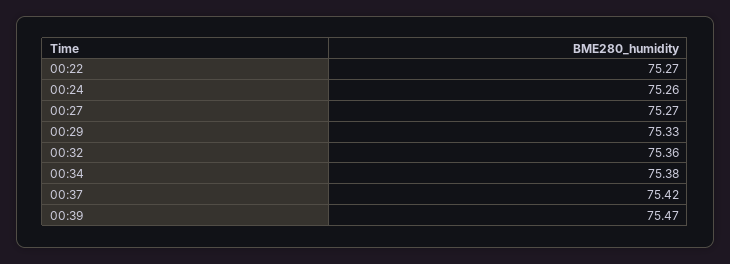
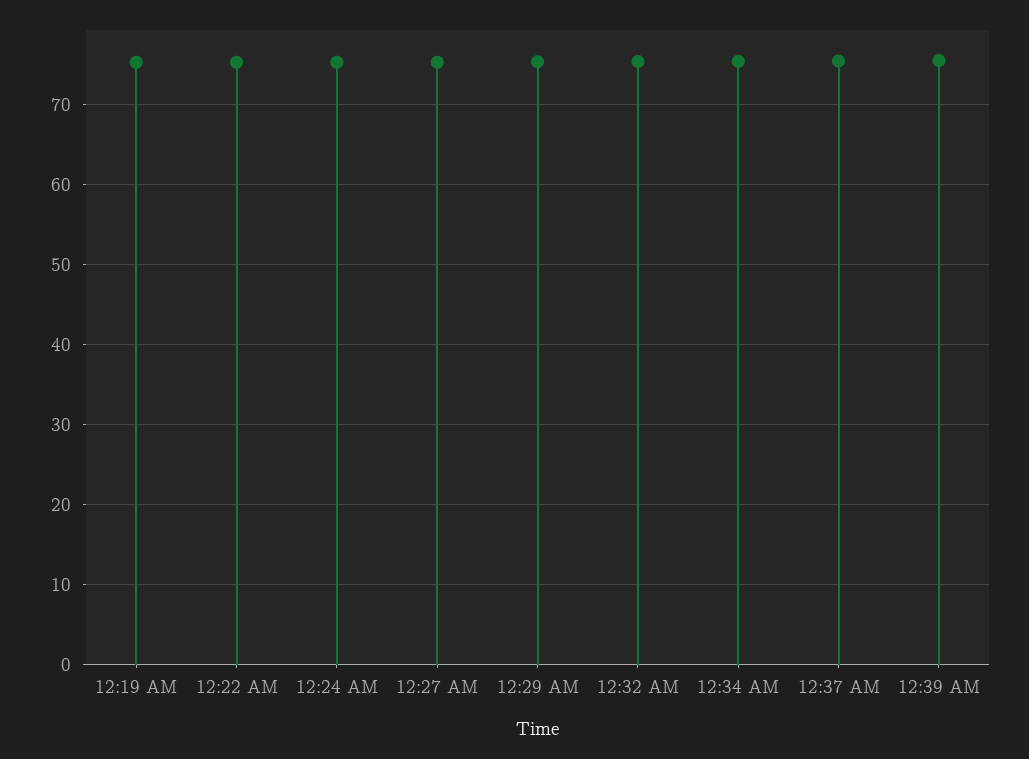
12:19 AM: none -> 75

